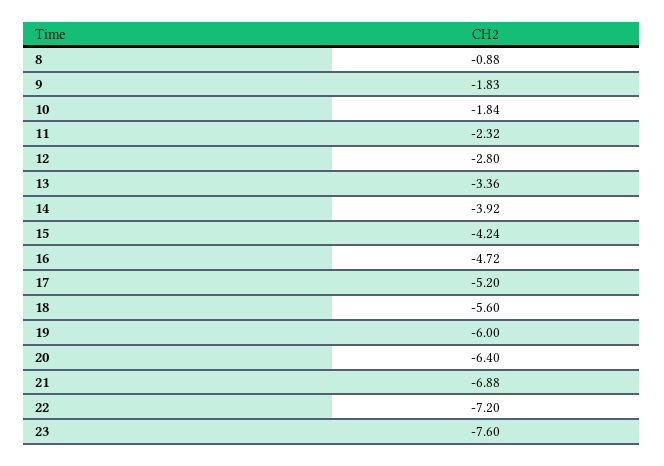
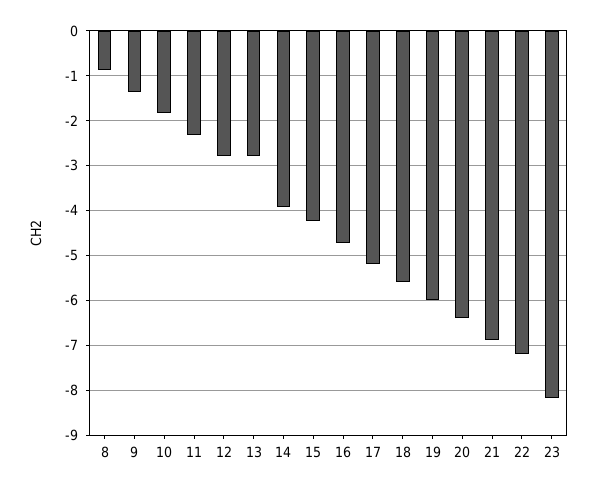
9: -1.83 -> -1.4
13: -3.36 -> -2.8
23: -7.6 -> -8.2

